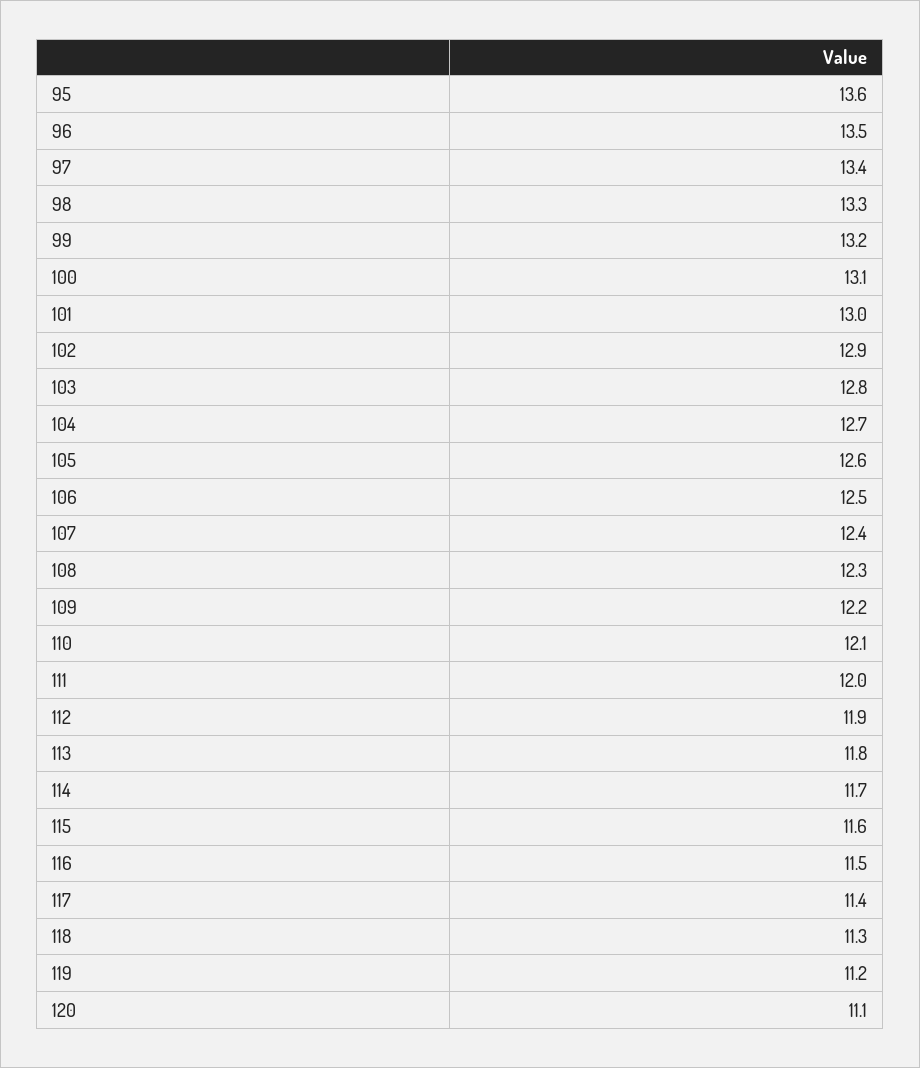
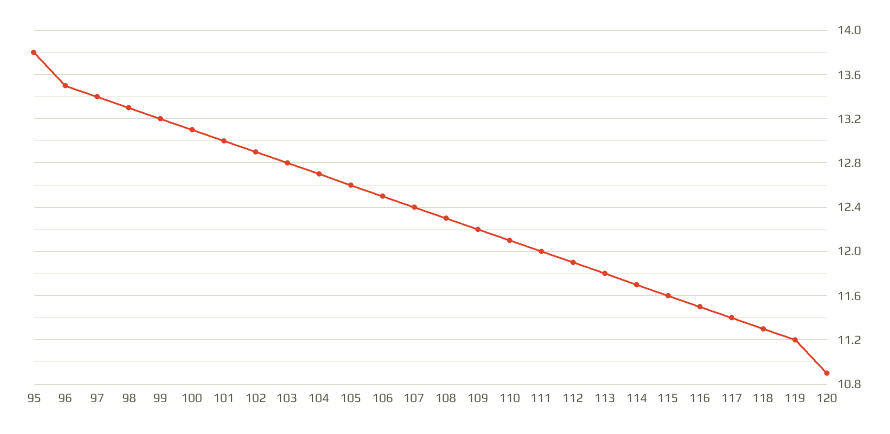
95: 13.6 -> 13.8
120: 11.1 -> 10.9

